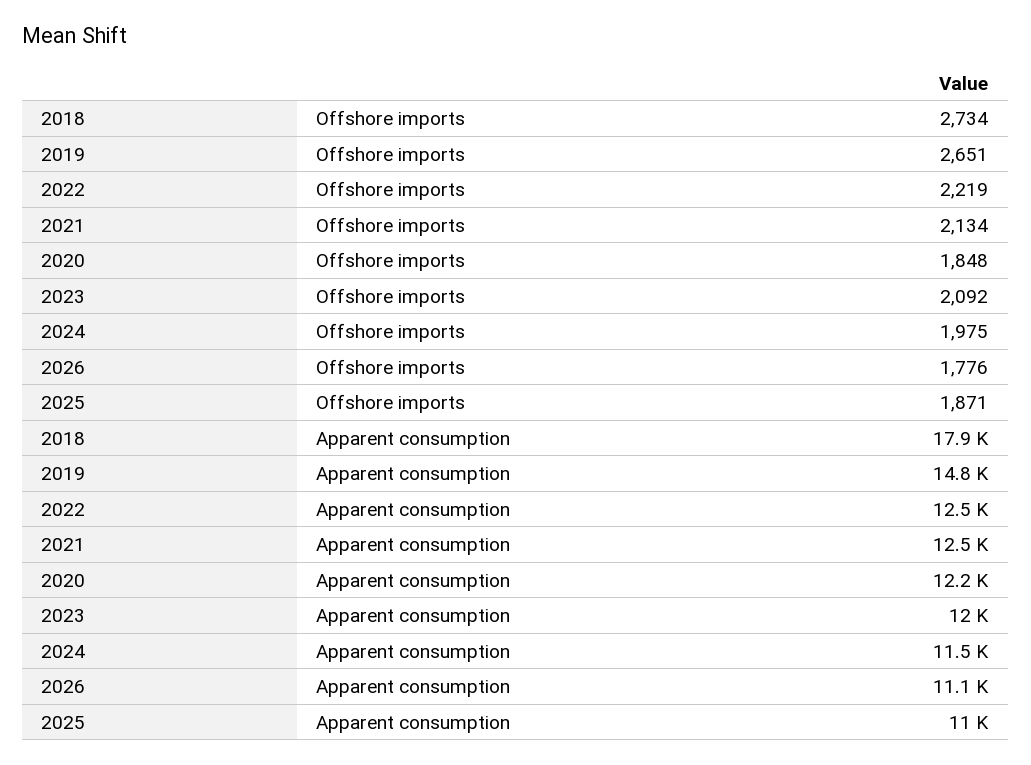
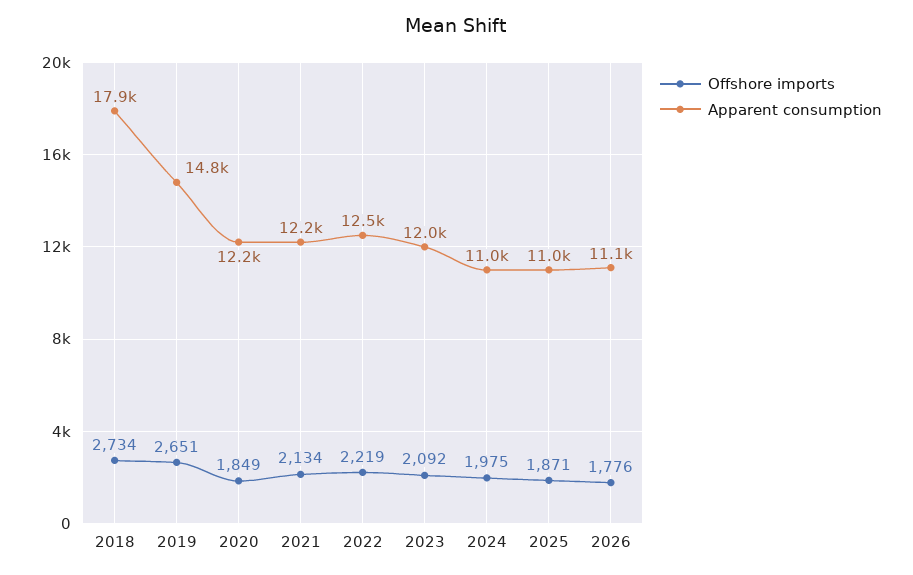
Offshore imports, 2020: 1848 -> 1849
Apparent consumption, 2021: 12500 -> 12200
Apparent consumption, 2024: 11500 -> 11000

